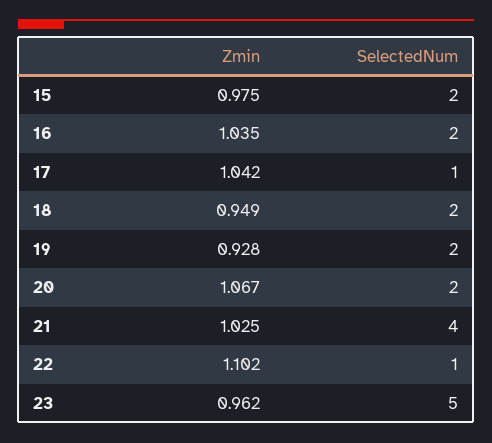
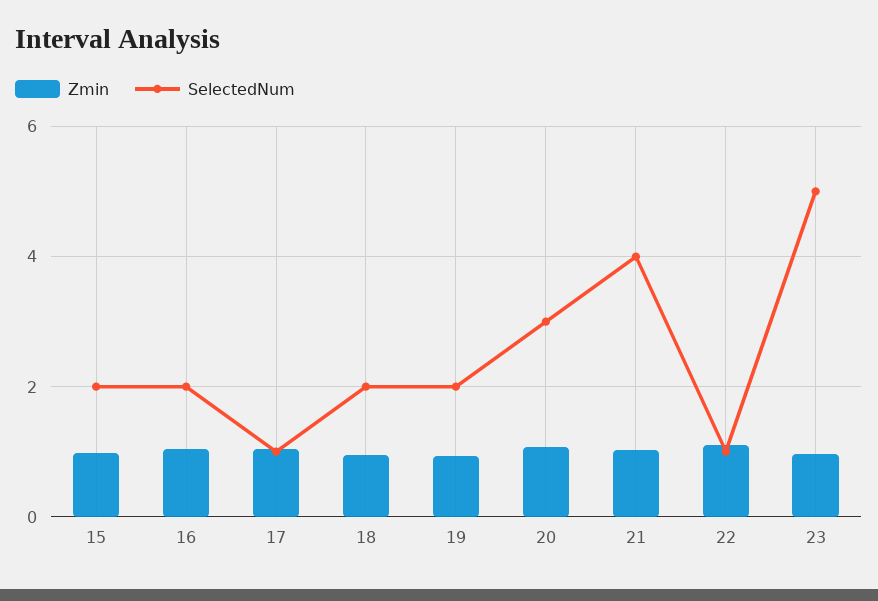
SelectedNum, 20: 2 -> 3

